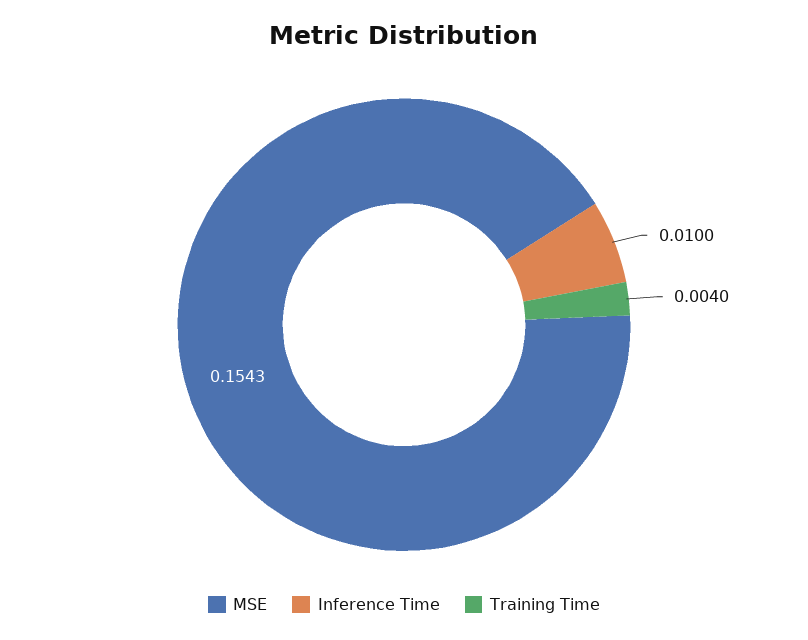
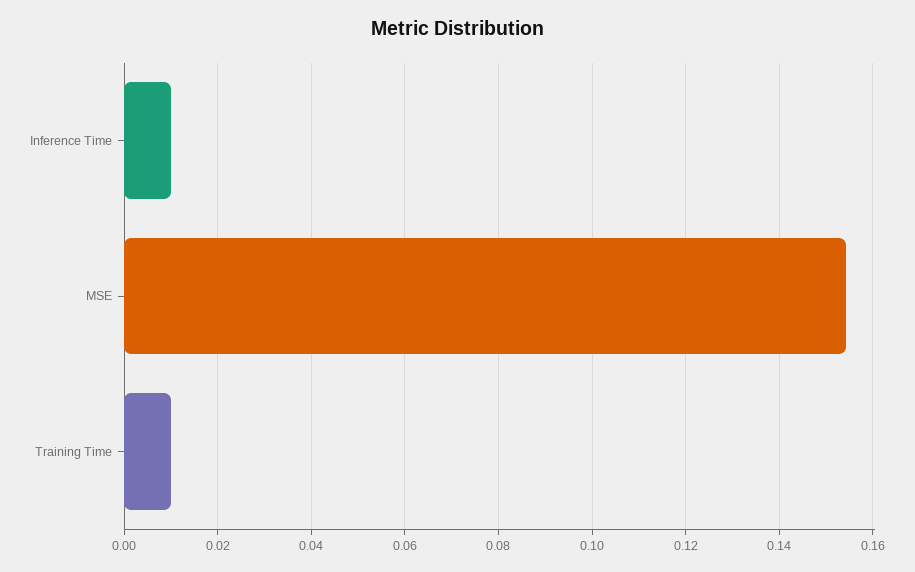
Training Time: 0.004 -> 0.01

